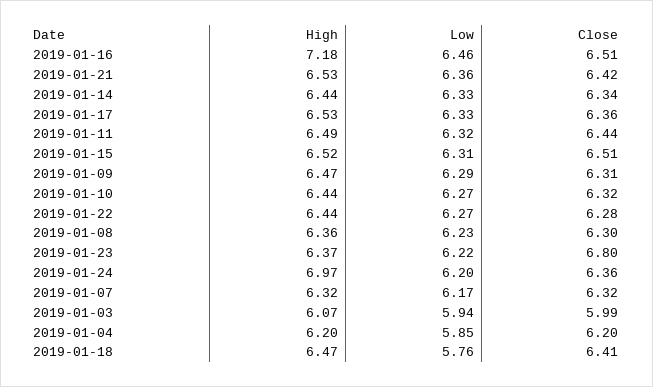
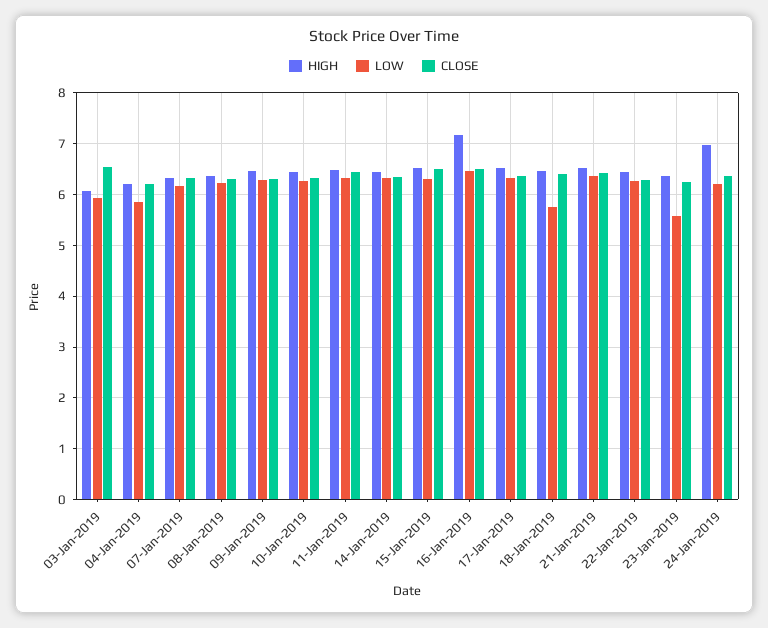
Low, 2019-01-23: 6.22 -> 5.6
Close, 2019-01-23: 6.8 -> 6.2
Close, 2019-01-03: 5.99 -> 6.6

